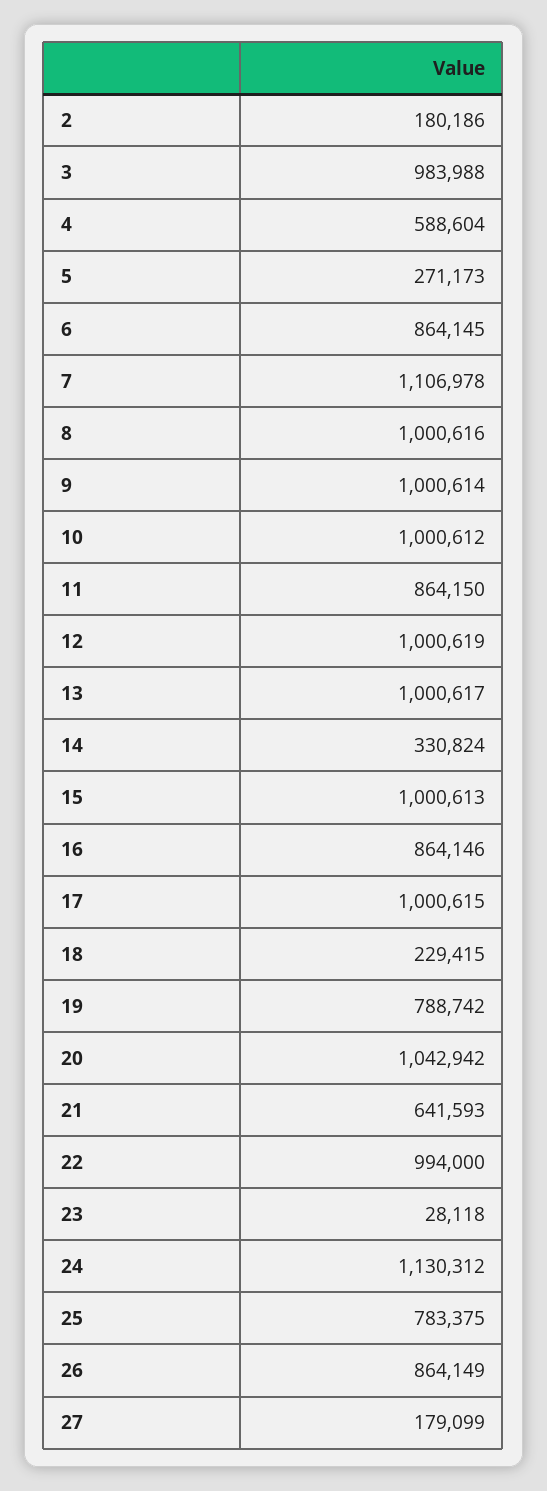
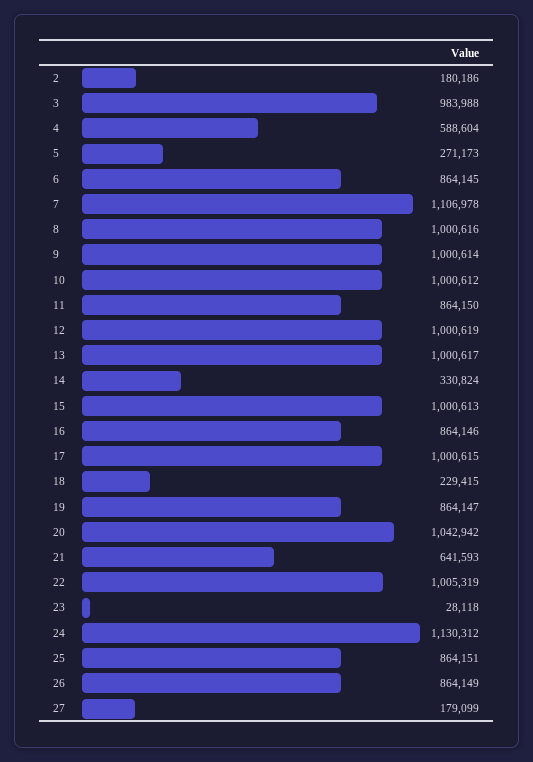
19: 788742 -> 864147
22: 994000 -> 1005319
25: 783375 -> 864151

